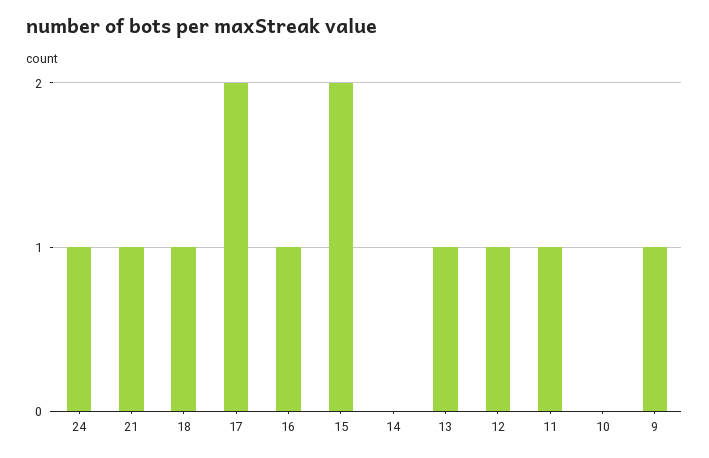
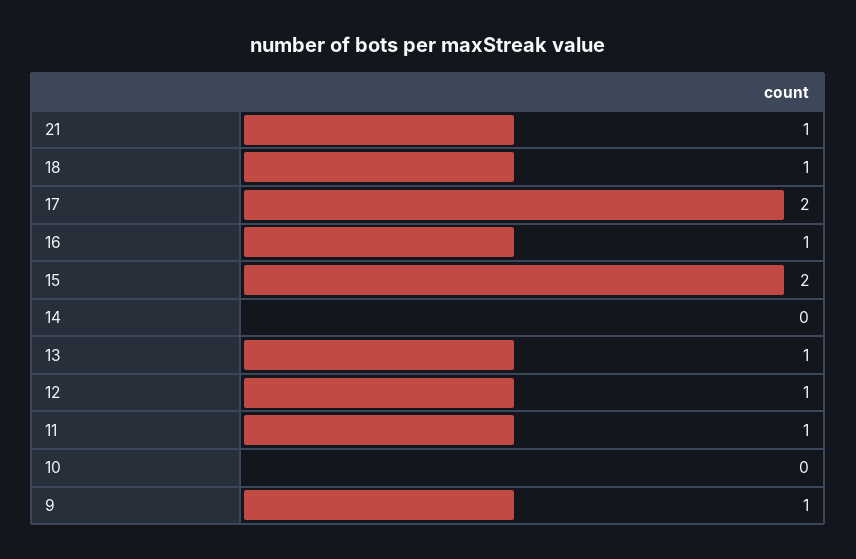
24: 1 -> none

